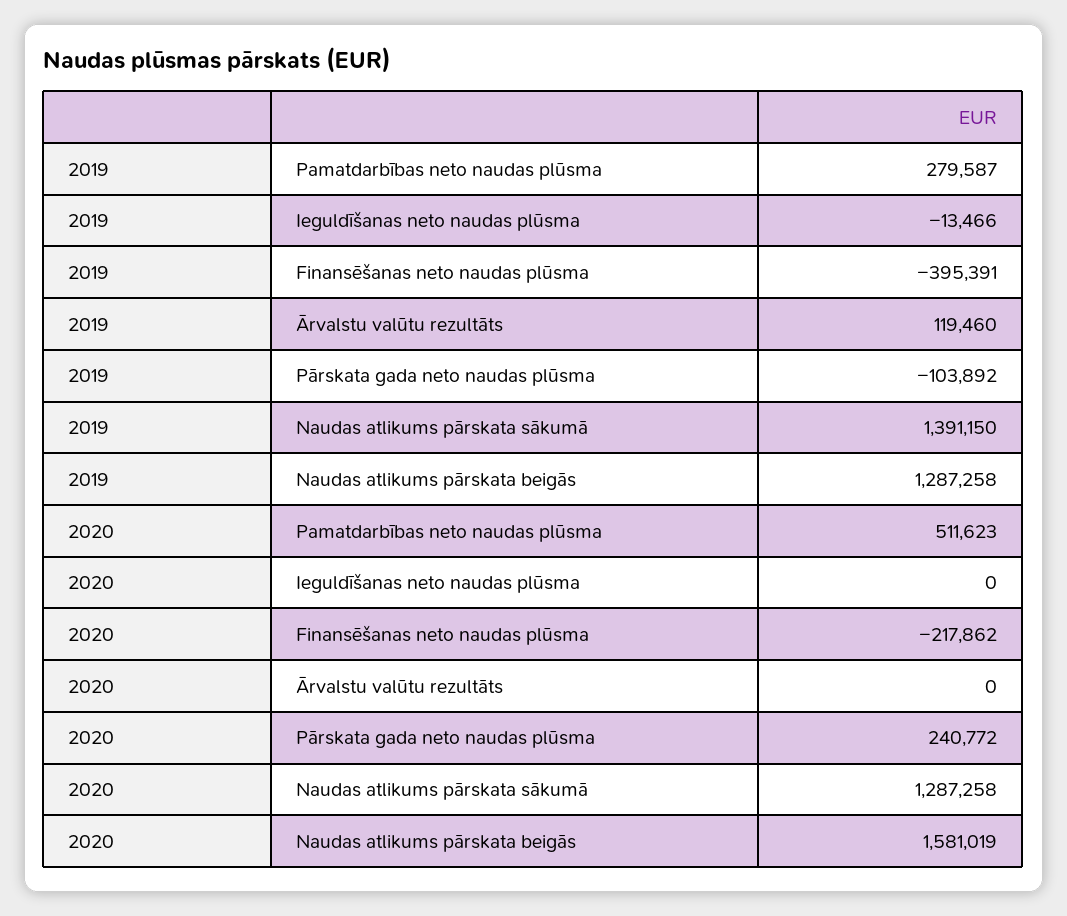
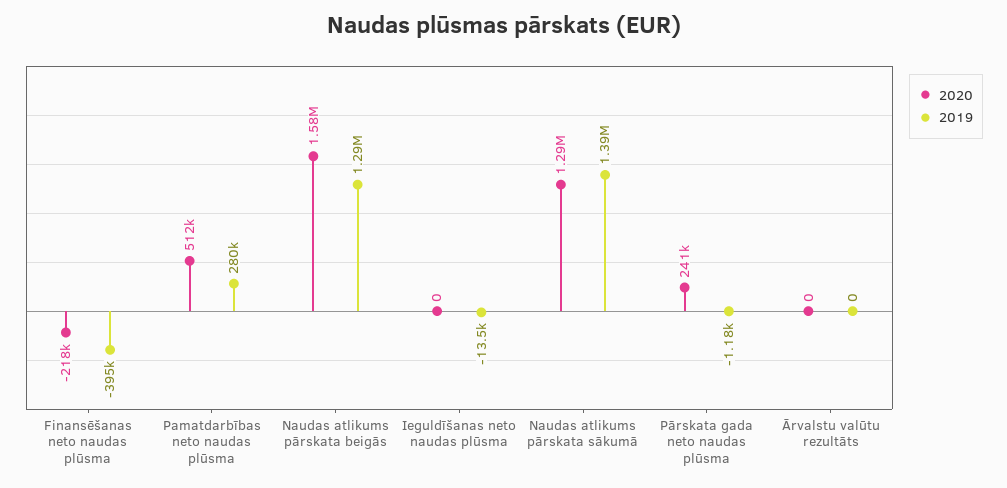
2019, Ārvalstu valūtu rezultāts: 119460 -> 0
2019, Pārskata gada neto naudas plūsma: -103892 -> -1180

